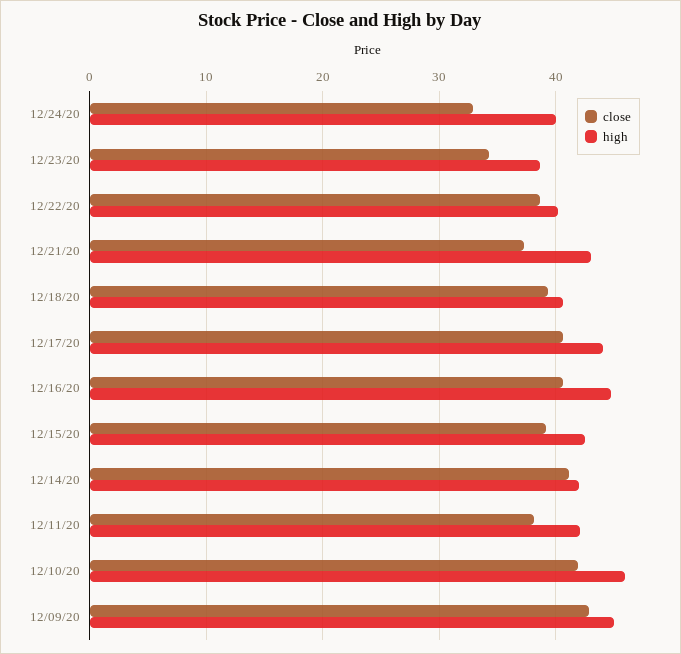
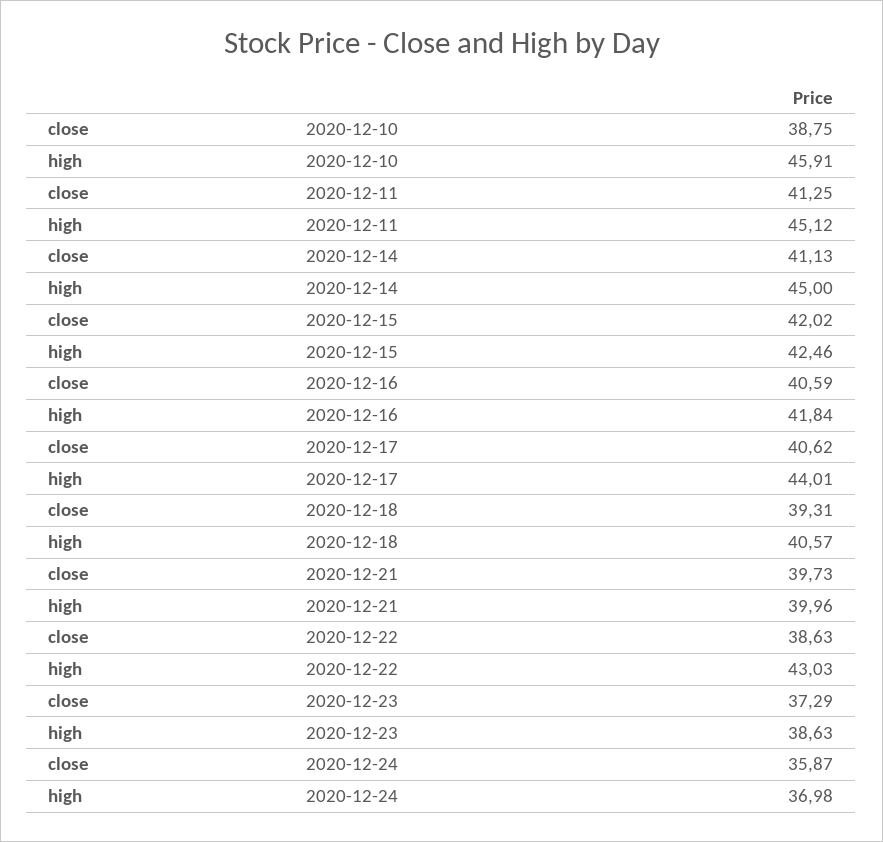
close, 12/24/20: 33 -> 35.87
high, 12/24/20: 40 -> 36.98
close, 12/23/20: 34 -> 37.29
high, 12/22/20: 40 -> 43.03
close, 12/21/20: 37 -> 39.73
high, 12/21/20: 43 -> 39.96
high, 12/16/20: 45 -> 41.84
close, 12/15/20: 39 -> 42.02
high, 12/14/20: 42 -> 45
close, 12/11/20: 38 -> 41.25
high, 12/11/20: 42 -> 45.12
close, 12/10/20: 42 -> 38.75
close, 12/09/20: 43 -> none
high, 12/09/20: 45 -> none

